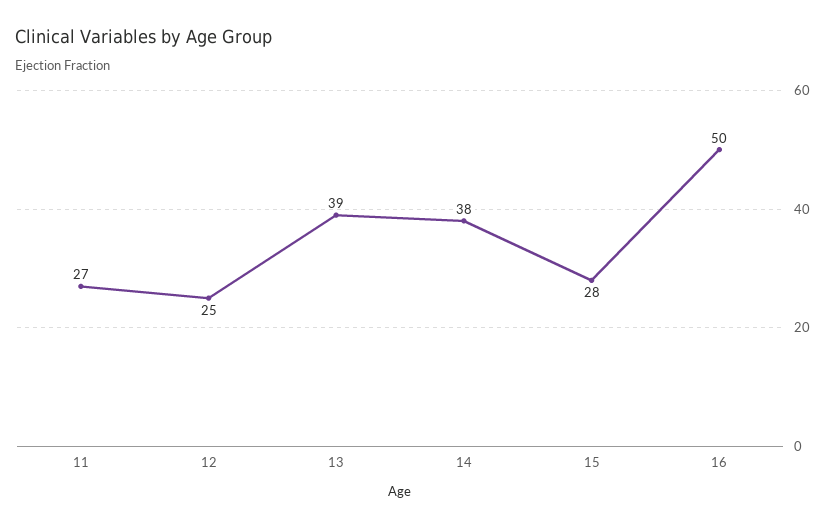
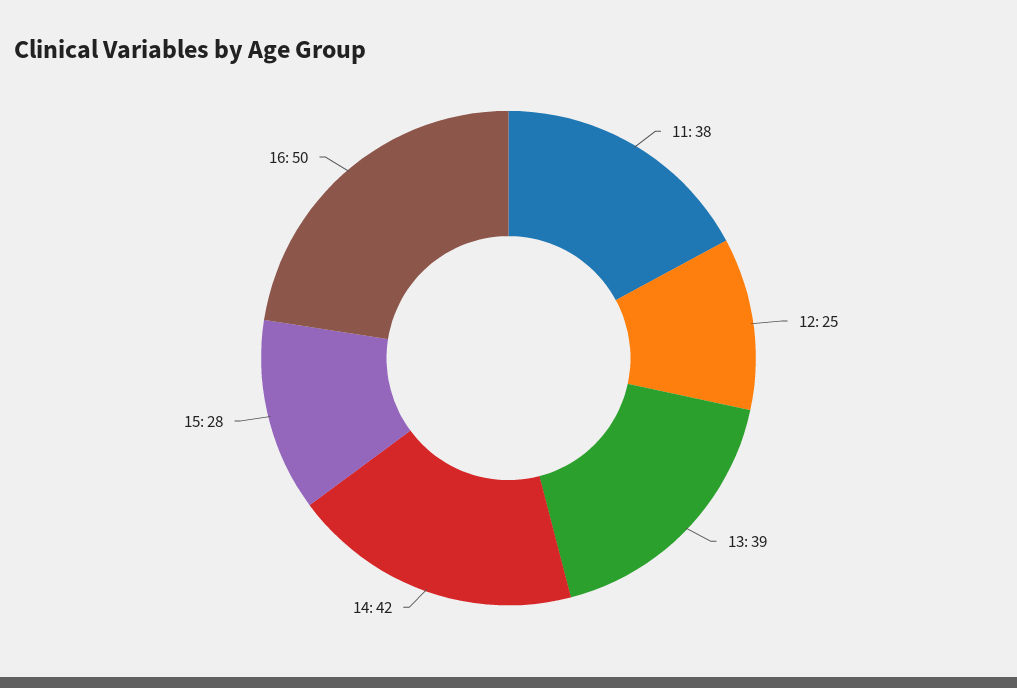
11: 27 -> 38
14: 38 -> 42

